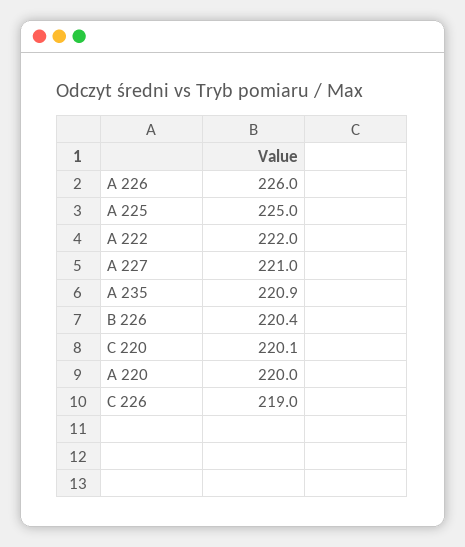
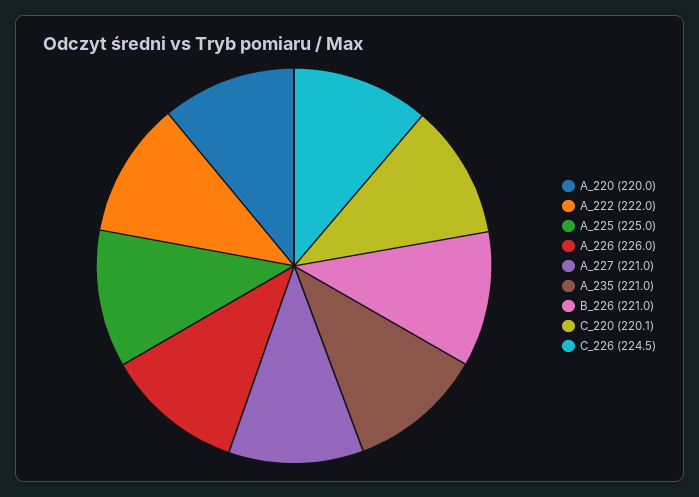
A 235: 220.9 -> 221
B 226: 220.4 -> 221
C 226: 219 -> 224.5

